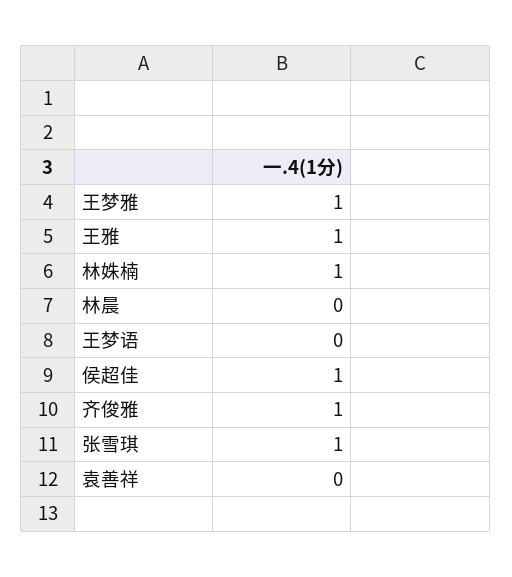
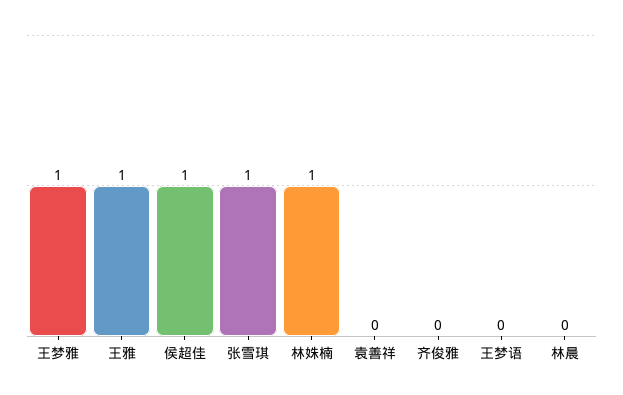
齐俊雅: 1 -> 0

